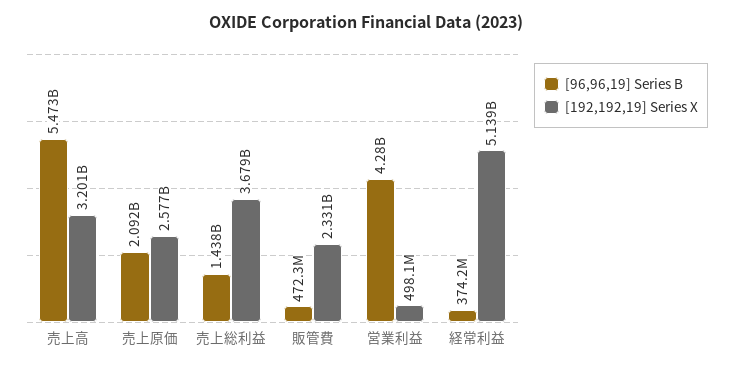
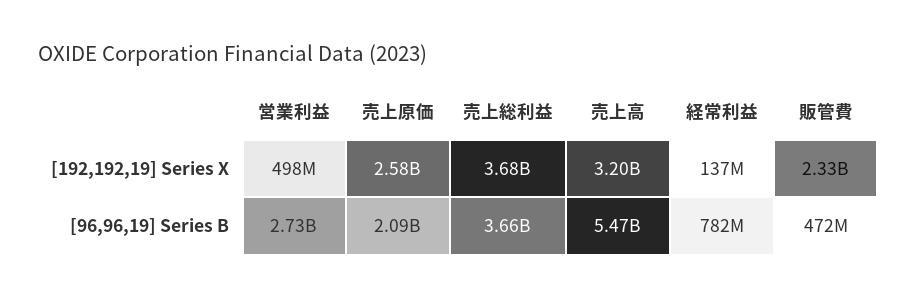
[96,96,19] Series B, 売上総利益: 1438000000 -> 3660000000
[96,96,19] Series B, 営業利益: 4280000000 -> 2730000000
[96,96,19] Series B, 経常利益: 374200000 -> 782000000
[192,192,19] Series X, 経常利益: 5139000000 -> 137000000

